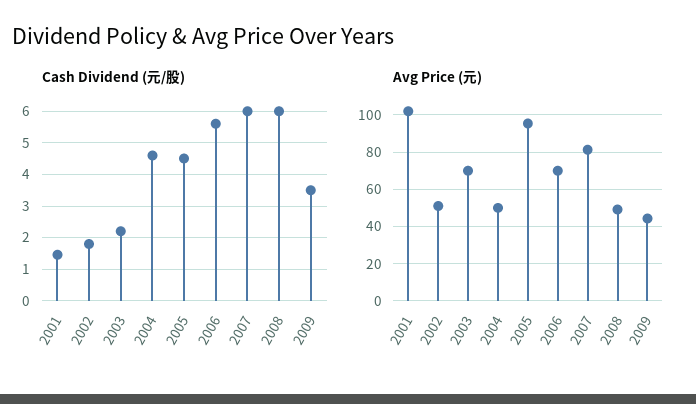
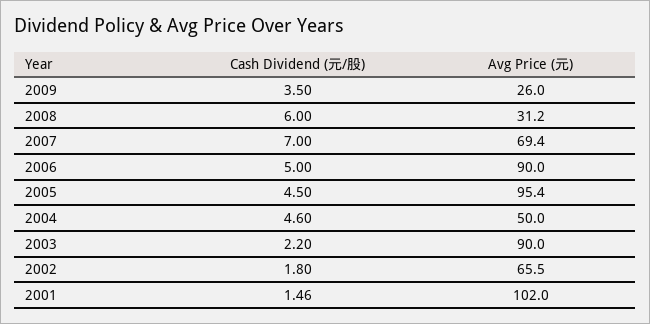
Cash Dividend (元/股), 2006: 5.6 -> 5
Cash Dividend (元/股), 2007: 6 -> 7
Avg Price (元), 2002: 50 -> 65.5
Avg Price (元), 2003: 70 -> 90
Avg Price (元), 2006: 70 -> 90
Avg Price (元), 2007: 80 -> 69.4
Avg Price (元), 2008: 50 -> 31.2
Avg Price (元), 2009: 45 -> 26

